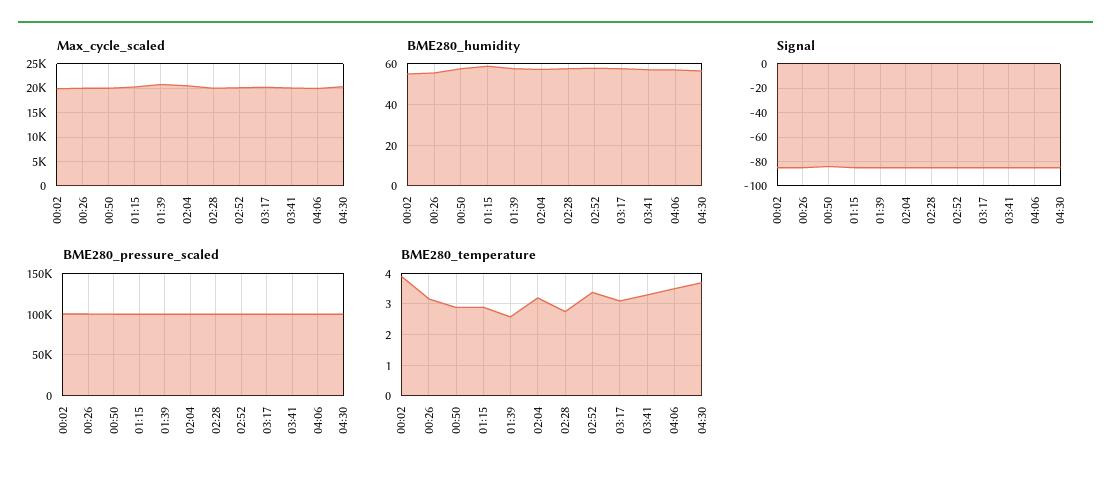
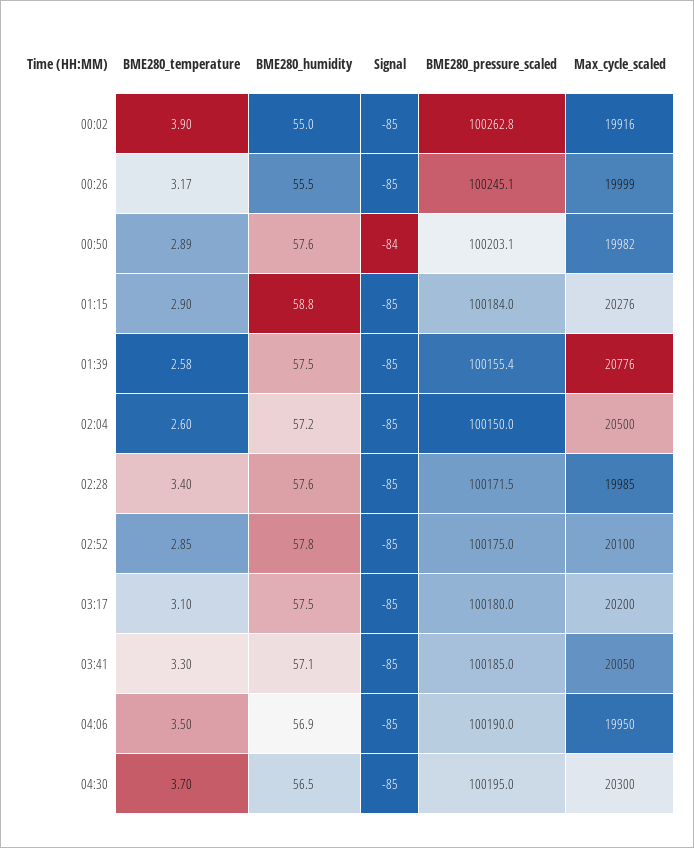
BME280_temperature, 02:04: 3.2 -> 2.6
BME280_temperature, 02:28: 2.8 -> 3.4
BME280_temperature, 02:52: 3.4 -> 2.85

